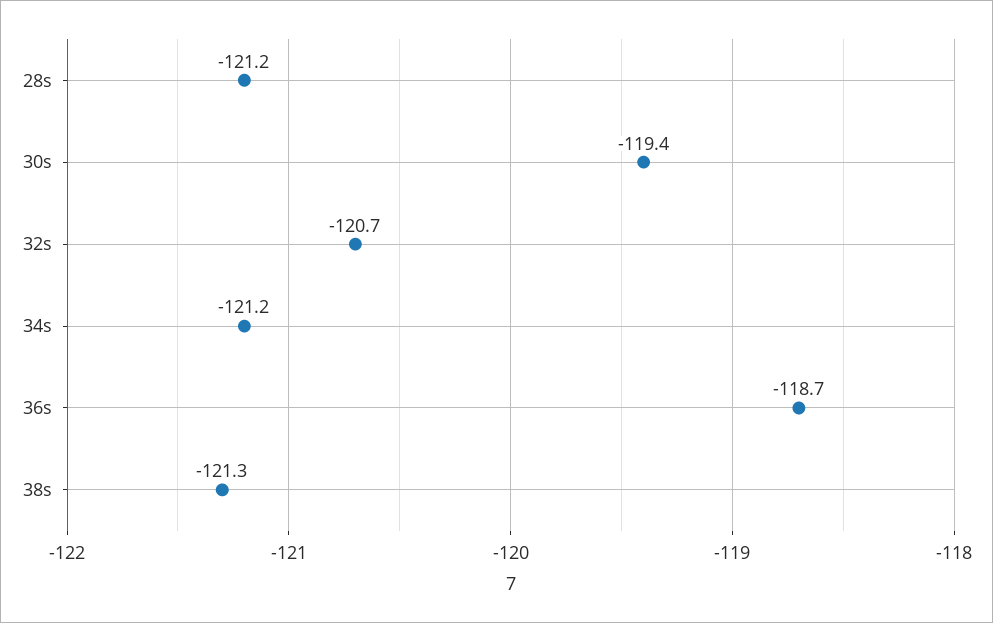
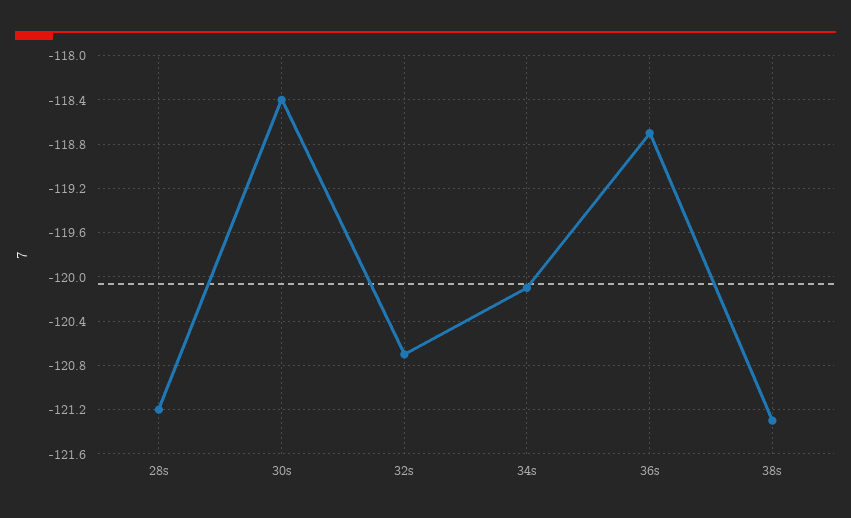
30s: -119.4 -> -118.4
34s: -121.2 -> -120.1

